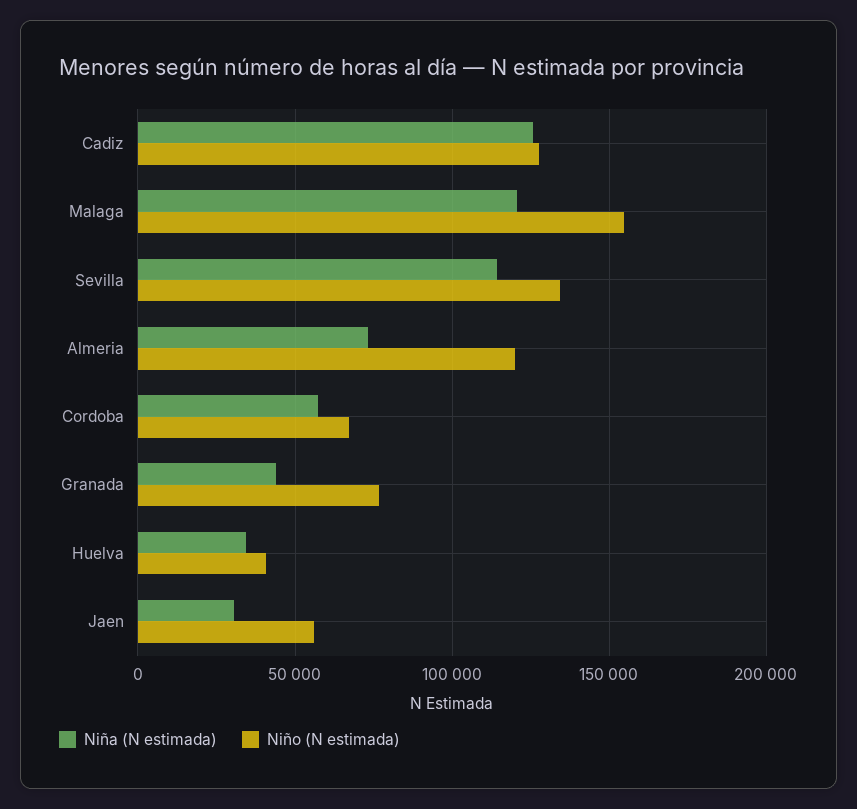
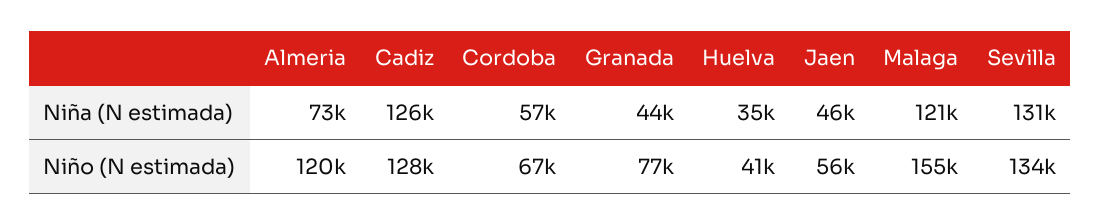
Niña (N estimada), Sevilla: 115000 -> 131000
Niña (N estimada), Jaen: 30000 -> 46000

